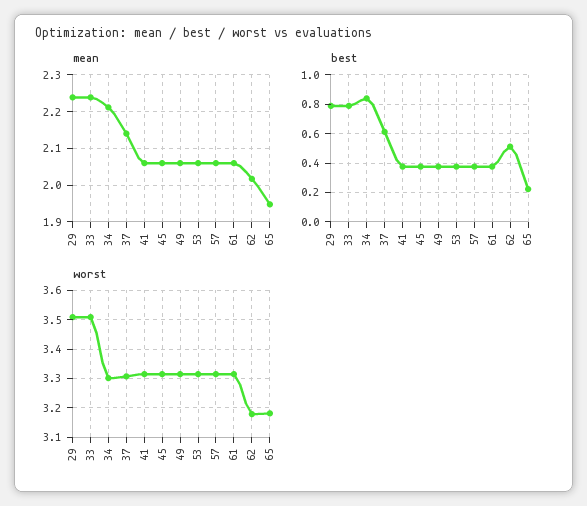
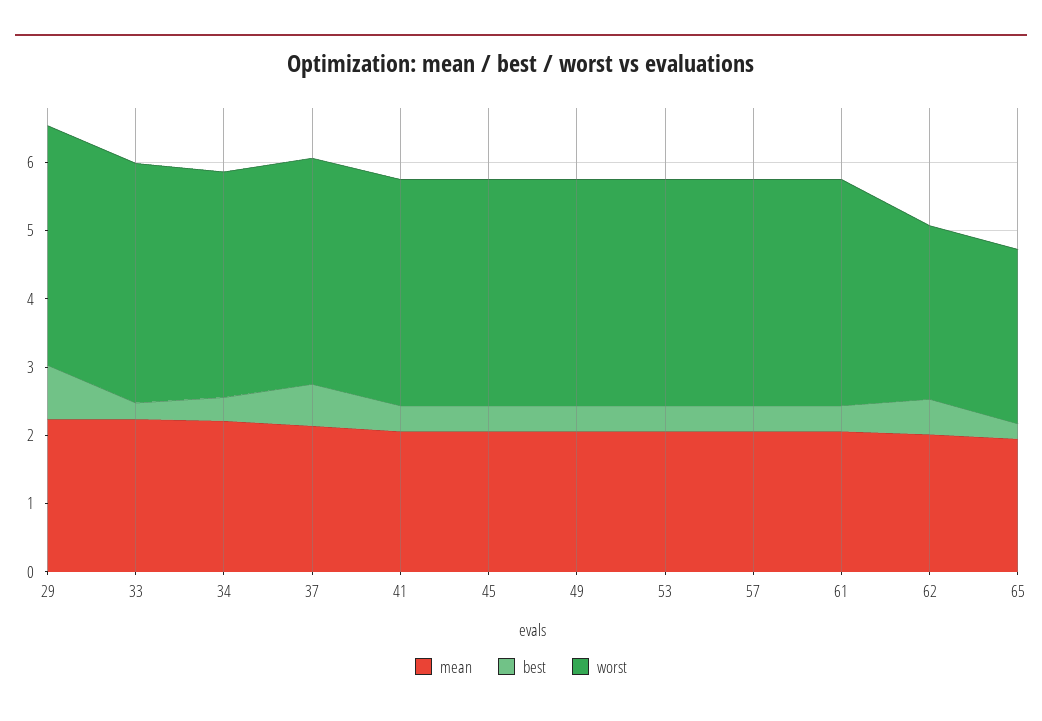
best, 33: 0.8 -> 0.2
best, 34: 0.85 -> 0.4
worst, 62: 3.175 -> 2.6
worst, 65: 3.175 -> 2.6

